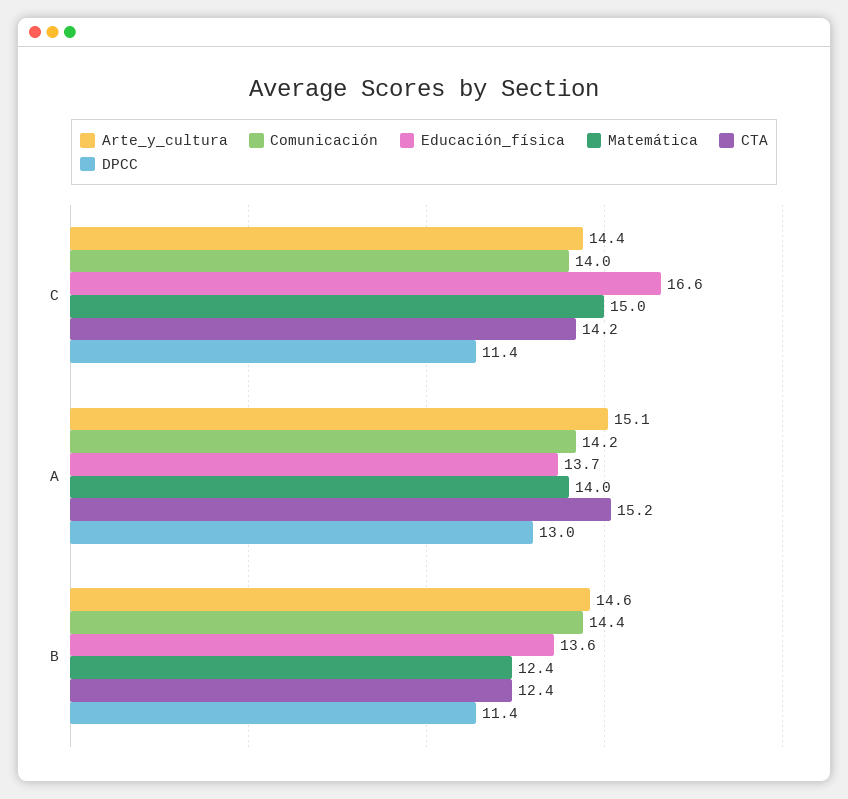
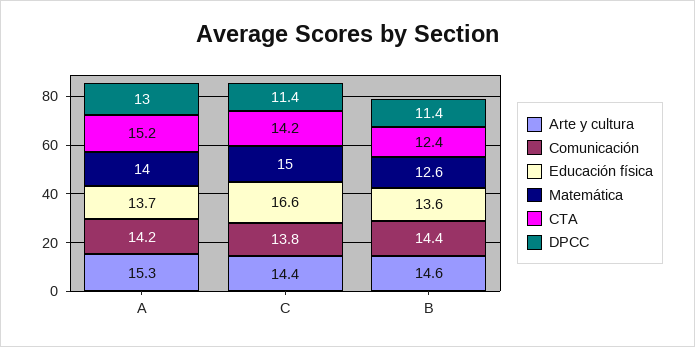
Comunicación, C: 14 -> 13.8
Arte_y_cultura, A: 15.1 -> 15.3
Matemática, B: 12.4 -> 12.6

